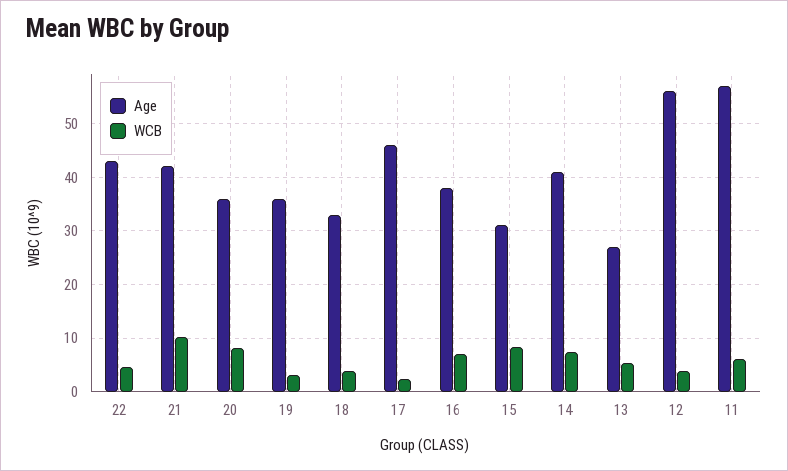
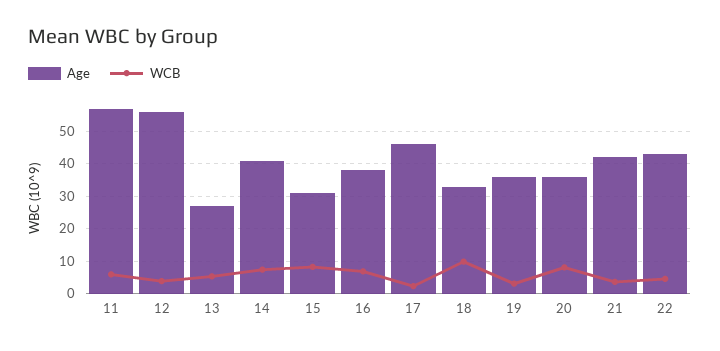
WCB, 21: 10 -> 4
WCB, 18: 4 -> 10

